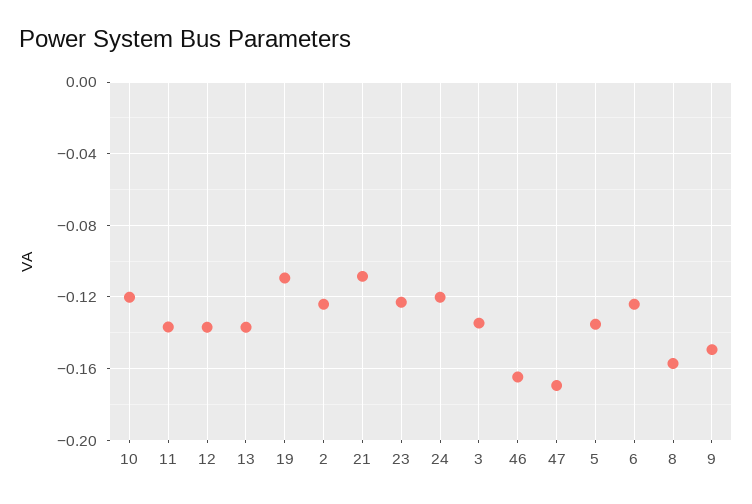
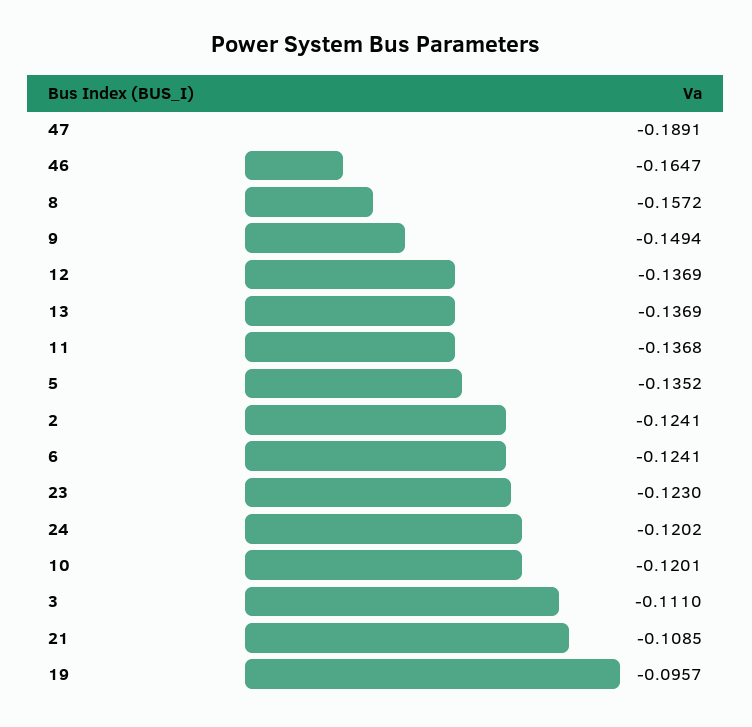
19: -0.11 -> -0.0957
3: -0.135 -> -0.111
47: -0.17 -> -0.1891

